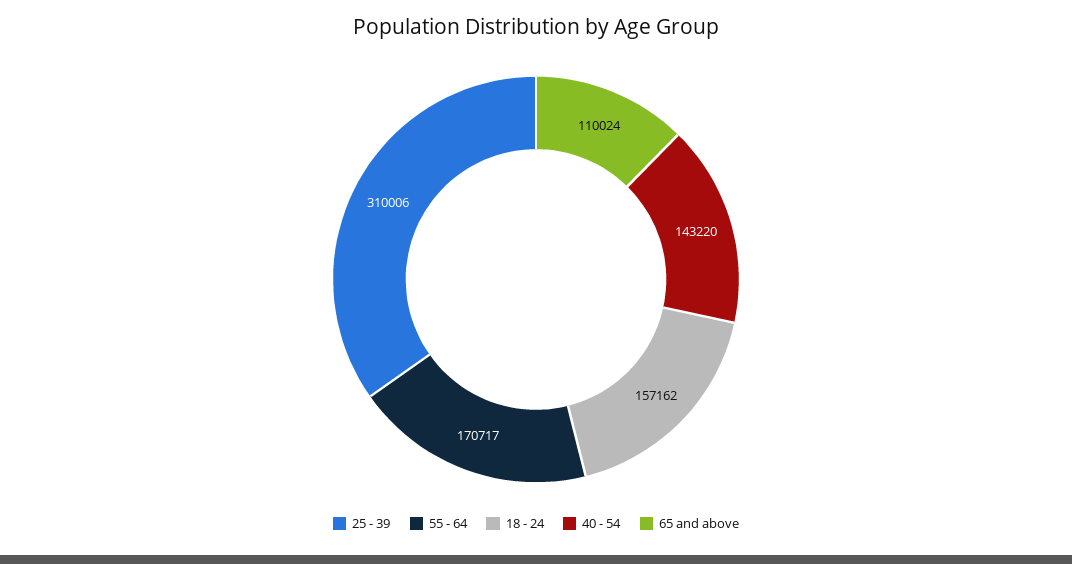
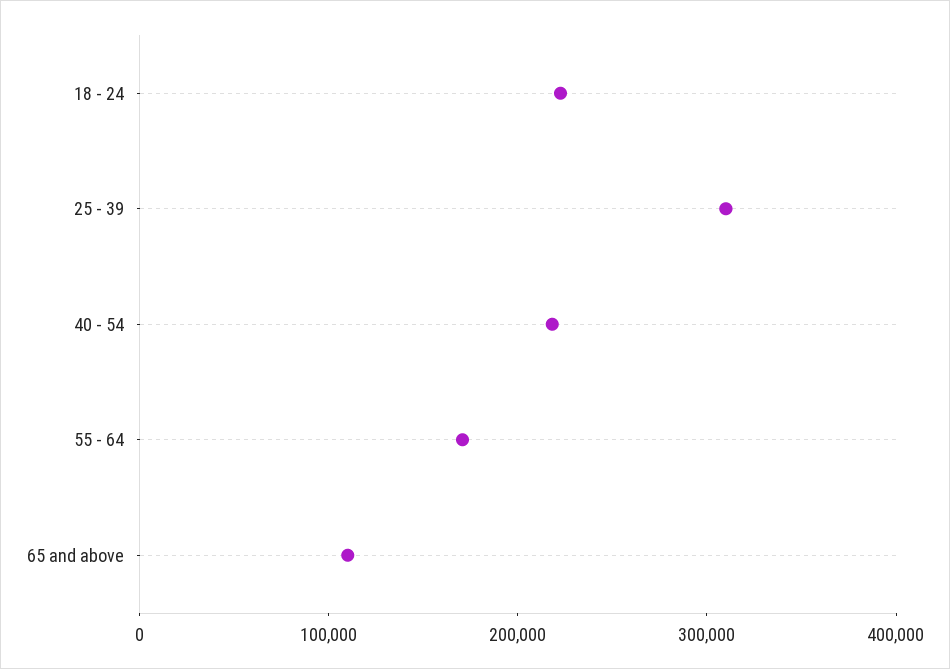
18 - 24: 157162 -> 220000
40 - 54: 143220 -> 220000

